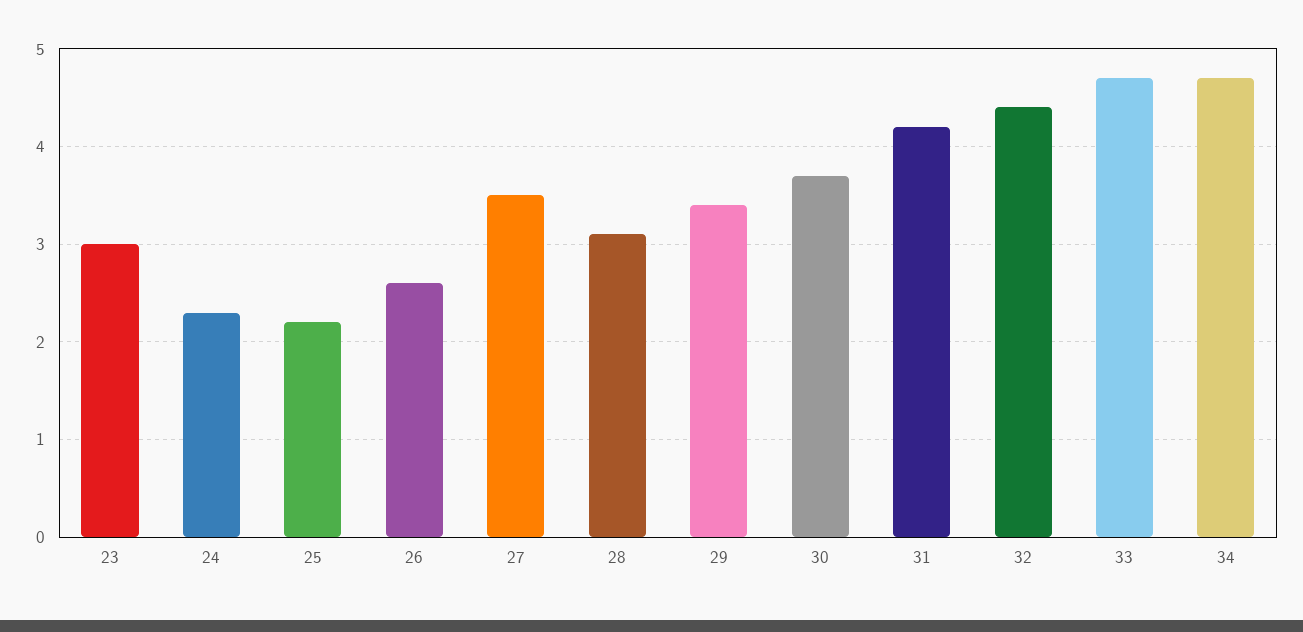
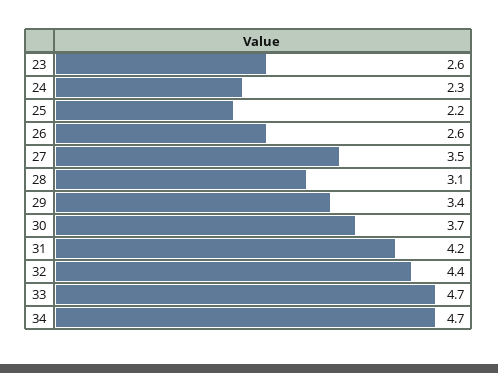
23: 3 -> 2.6

